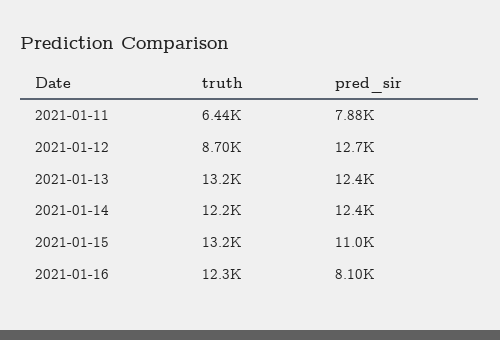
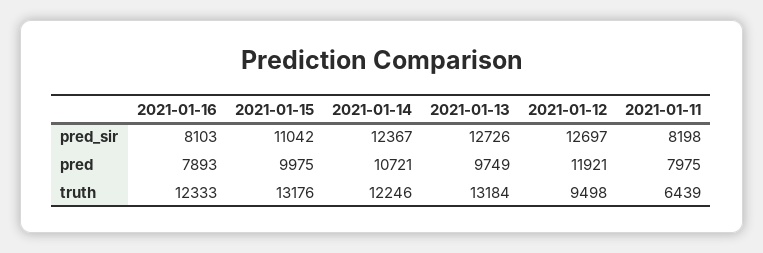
pred_sir, 2021-01-11: 7880 -> 8198
truth, 2021-01-12: 8700 -> 9498
pred_sir, 2021-01-13: 12400 -> 12726
pred, 2021-01-16: none -> 7893
pred, 2021-01-15: none -> 9975
pred, 2021-01-14: none -> 10721
pred, 2021-01-13: none -> 9749
pred, 2021-01-12: none -> 11921
pred, 2021-01-11: none -> 7975

